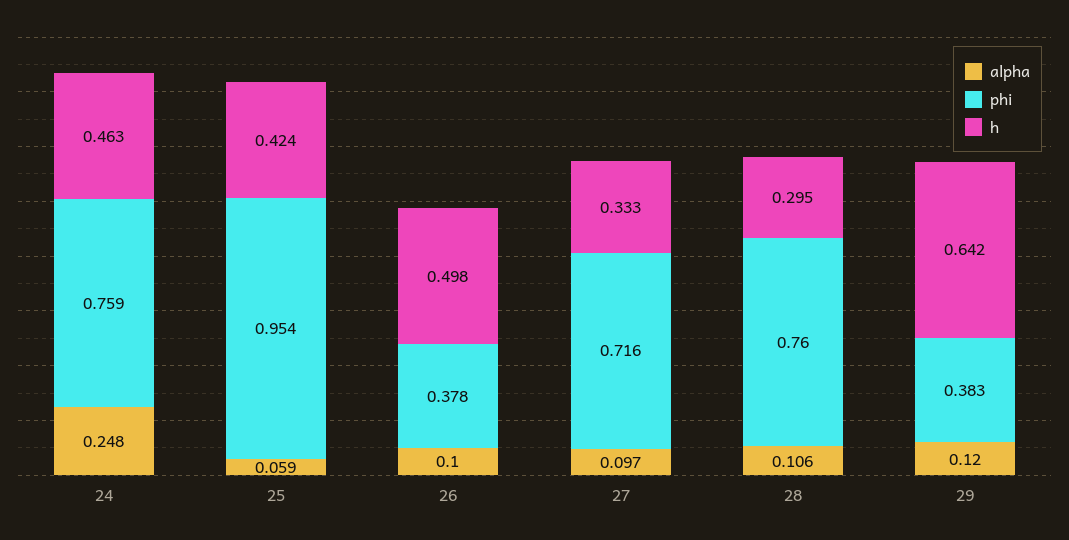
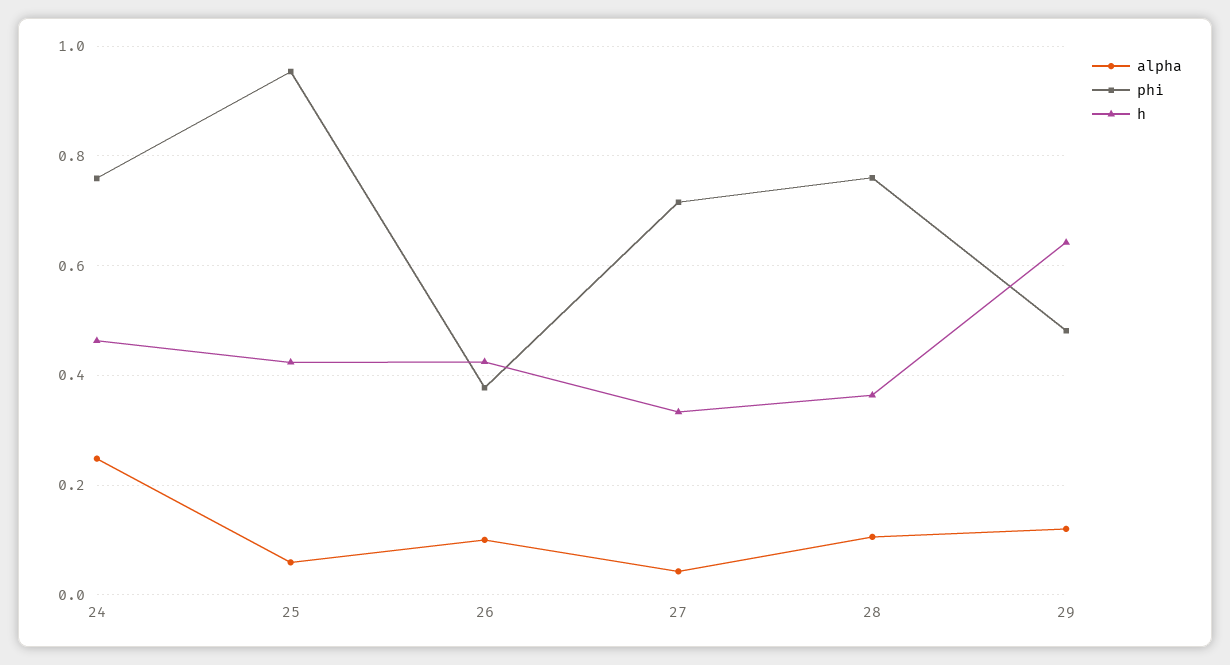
h, 26: 0.498 -> 0.42
alpha, 27: 0.097 -> 0.04
h, 28: 0.295 -> 0.36
phi, 29: 0.383 -> 0.48

